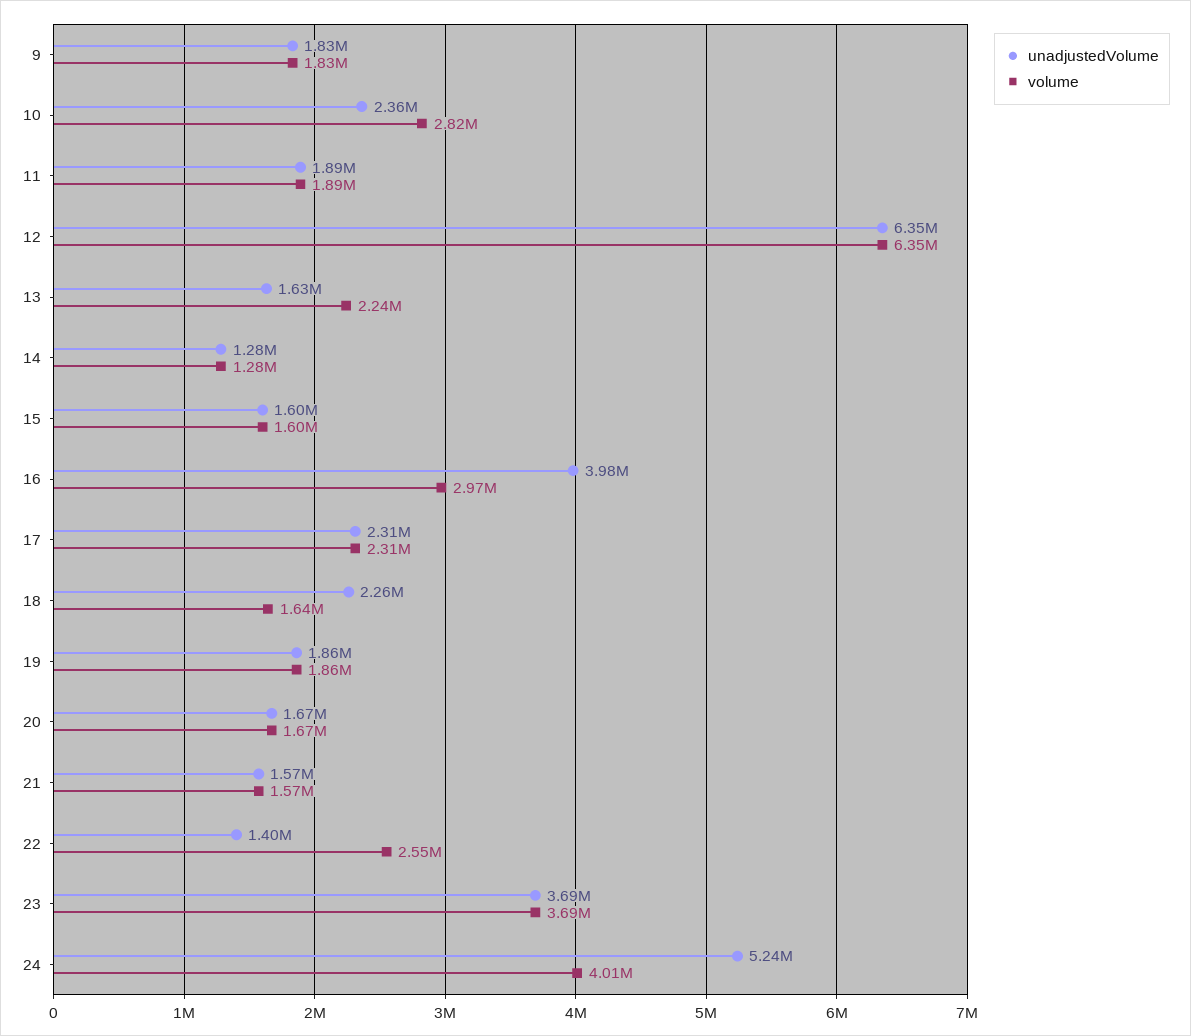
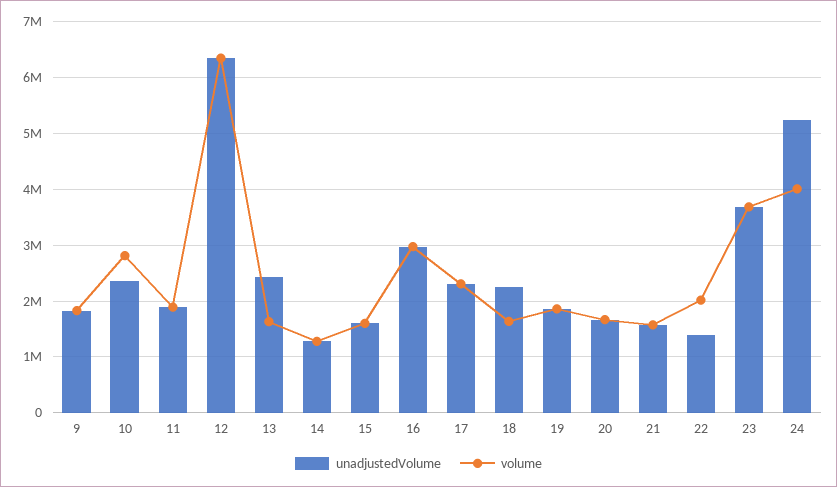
unadjustedVolume, 13: 1630000 -> 2400000
volume, 13: 2240000 -> 1600000
unadjustedVolume, 16: 3980000 -> 3000000
volume, 22: 2550000 -> 2000000

